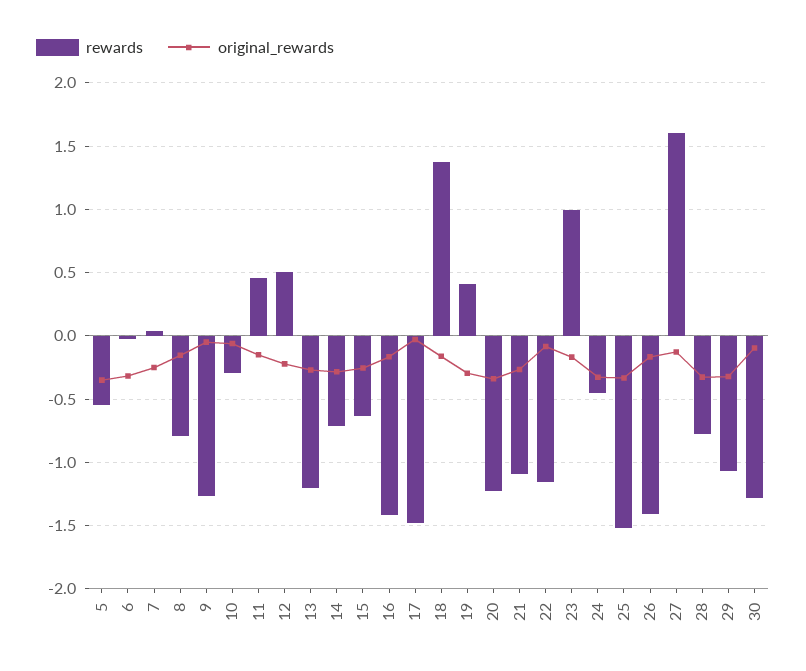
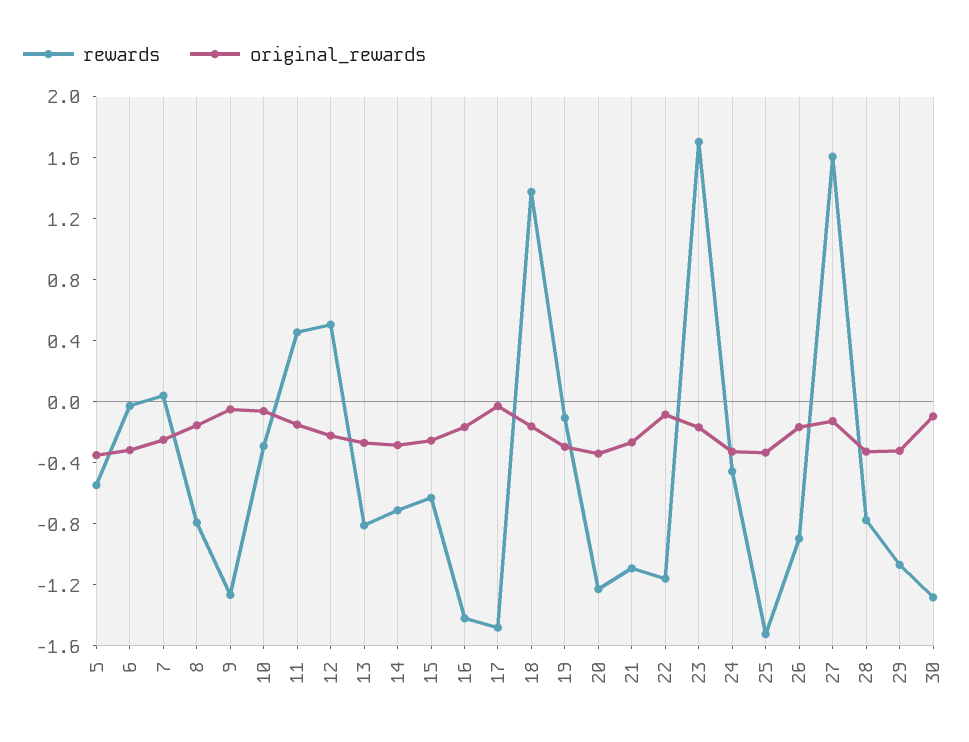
rewards, 13: -1.2 -> -0.8
rewards, 19: 0.4 -> -0.1
rewards, 23: 1 -> 1.7
rewards, 26: -1.4 -> -0.9

